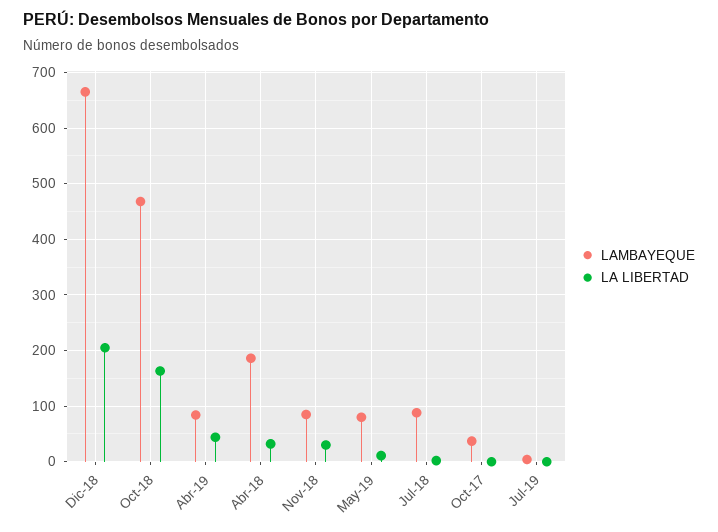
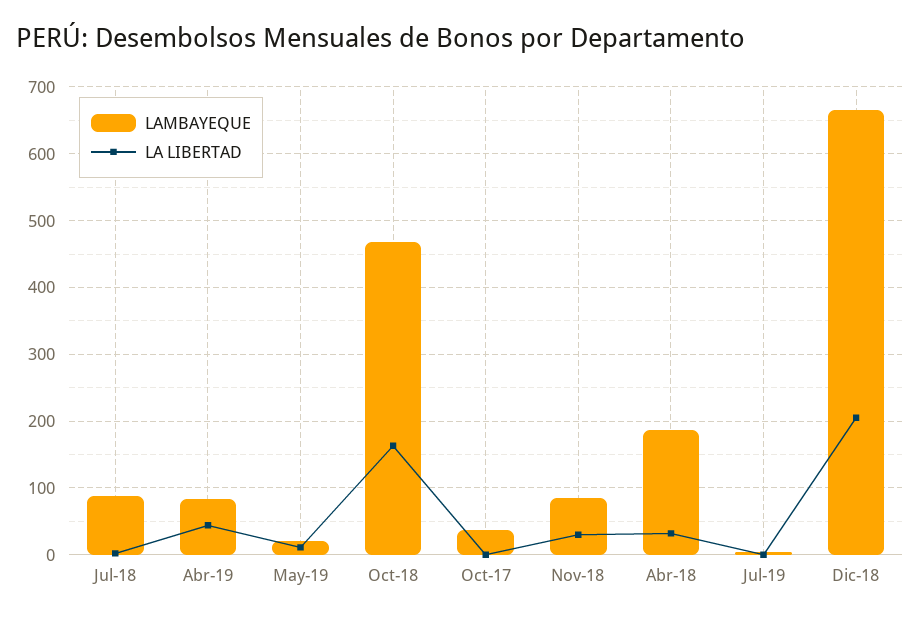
LAMBAYEQUE, May-19: 80 -> 20

